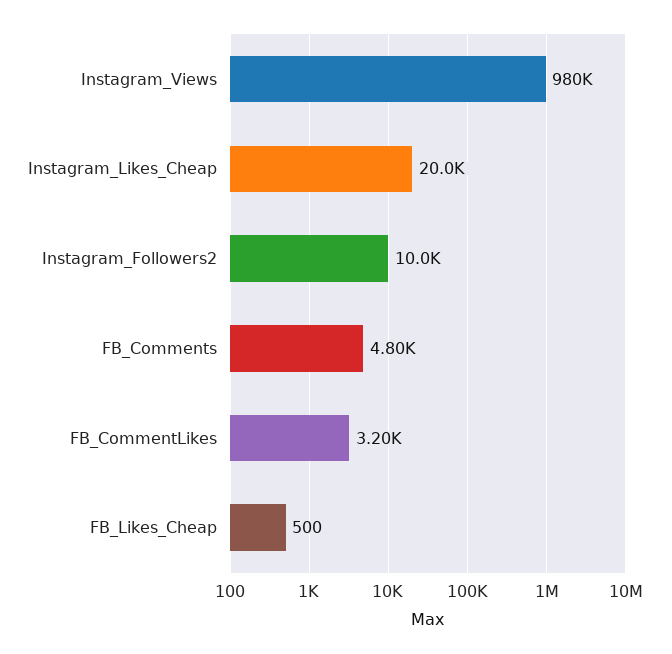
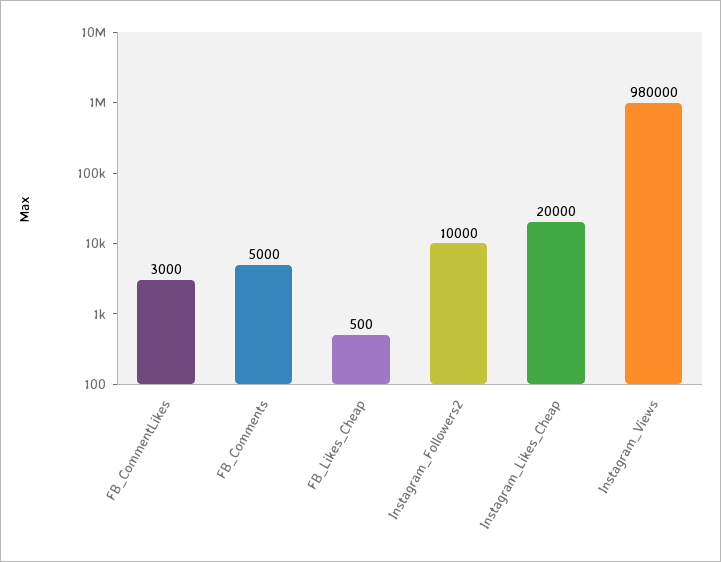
FB_Comments: 4800 -> 5000
FB_CommentLikes: 3200 -> 3000

